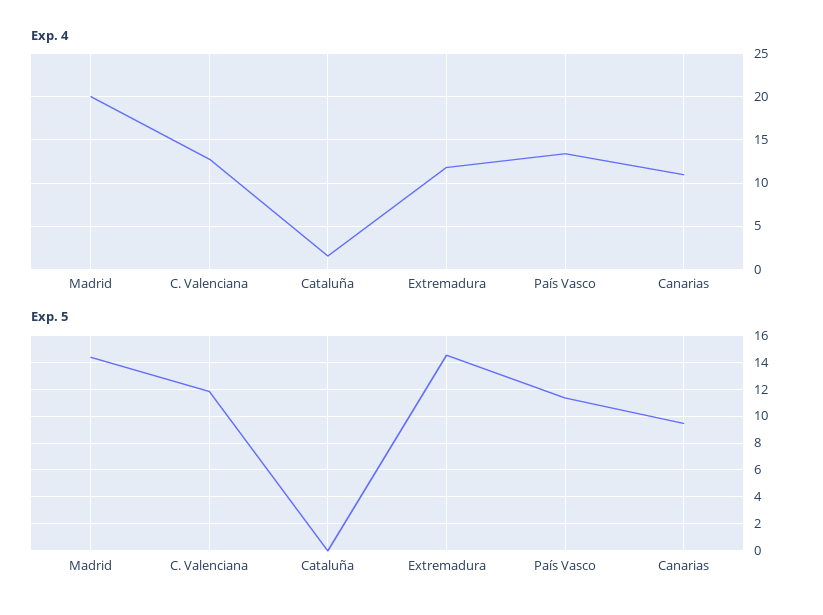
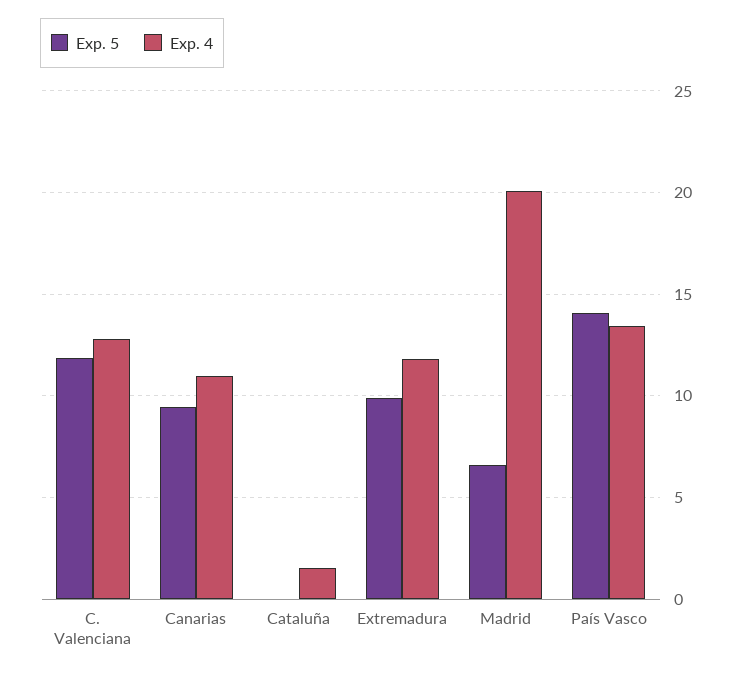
Exp. 5, Madrid: 14.5 -> 6.5
Exp. 5, Extremadura: 14.5 -> 10
Exp. 5, País Vasco: 11.5 -> 14

